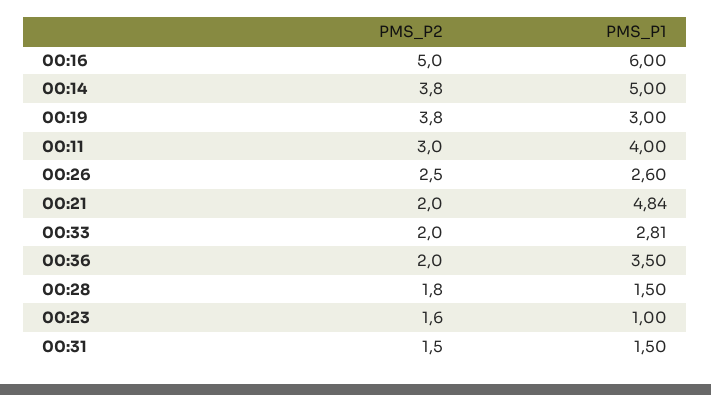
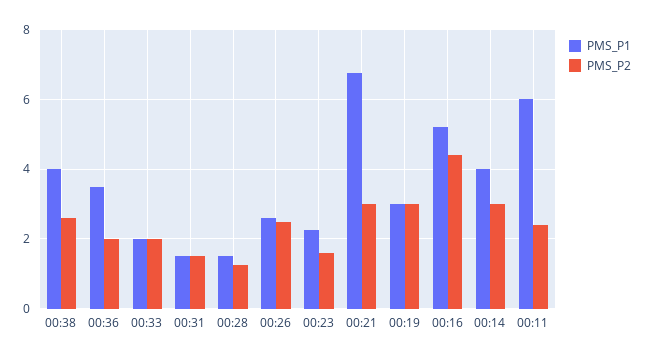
PMS_P2, 00:16: 5 -> 4.4
PMS_P1, 00:16: 6 -> 5.2
PMS_P2, 00:14: 3.8 -> 3
PMS_P1, 00:14: 5 -> 4
PMS_P2, 00:19: 3.8 -> 3
PMS_P2, 00:11: 3 -> 2.4
PMS_P1, 00:11: 4 -> 6
PMS_P2, 00:21: 2 -> 3
PMS_P1, 00:21: 4.84 -> 6.8
PMS_P1, 00:33: 2.81 -> 2
PMS_P2, 00:28: 1.8 -> 1.2
PMS_P1, 00:23: 1 -> 2.2
PMS_P1, 00:38: none -> 4
PMS_P2, 00:38: none -> 2.6

